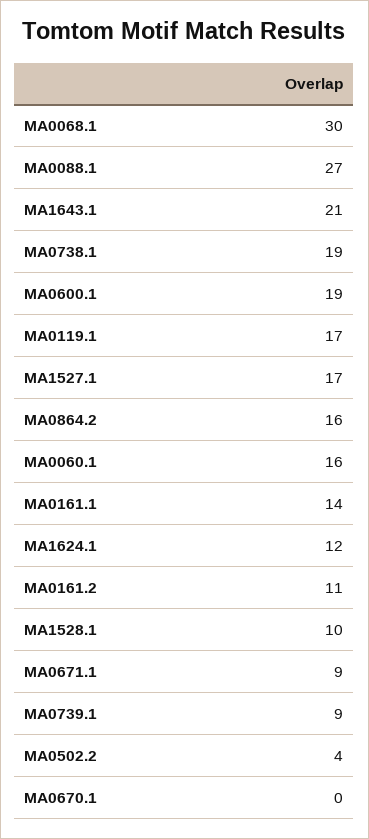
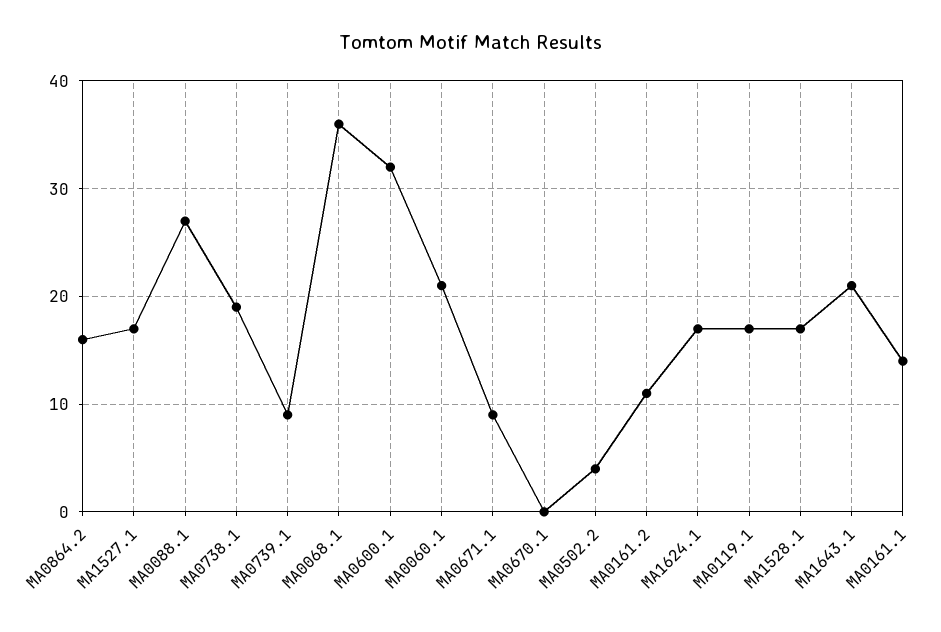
MA0068.1: 30 -> 36
MA0600.1: 19 -> 32
MA0060.1: 16 -> 21
MA1624.1: 12 -> 17
MA1528.1: 10 -> 17

